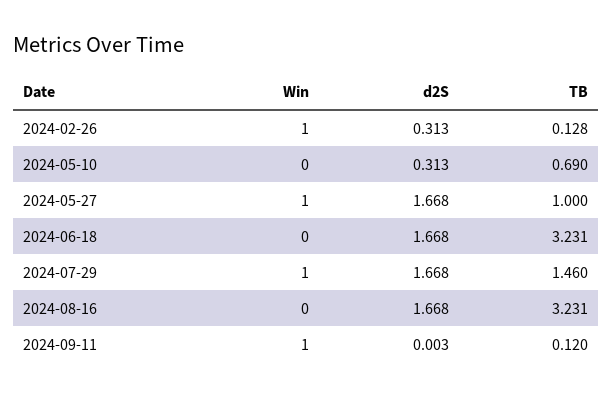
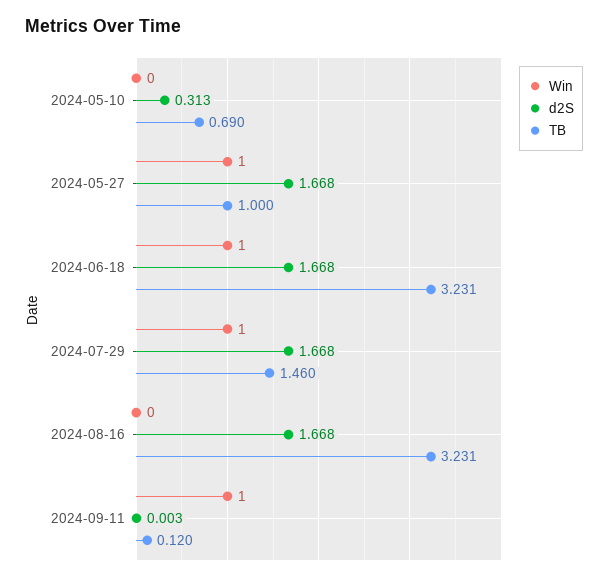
Win, 2024-02-26: 1 -> none
d2S, 2024-02-26: 0.313 -> none
TB, 2024-02-26: 0.128 -> none
Win, 2024-06-18: 0 -> 1

